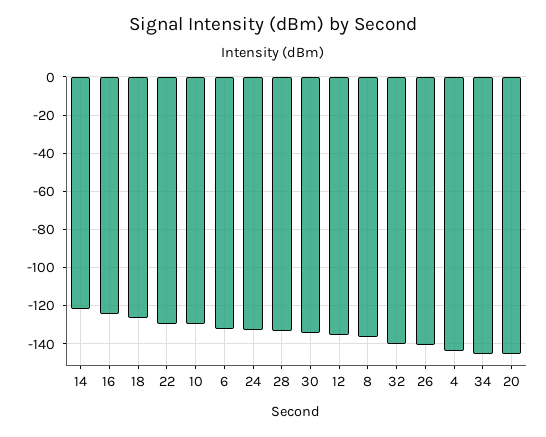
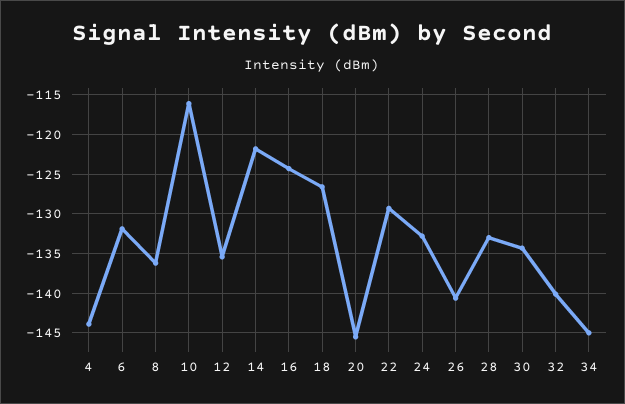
10: -130 -> -116

